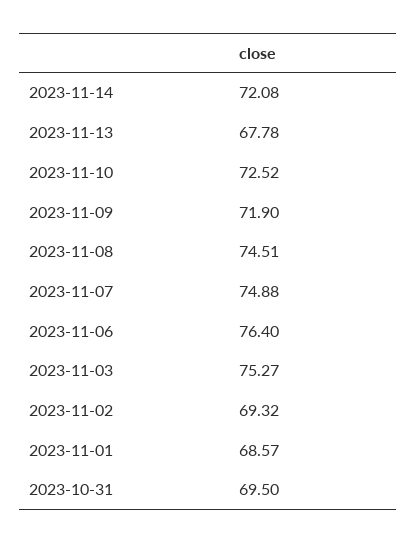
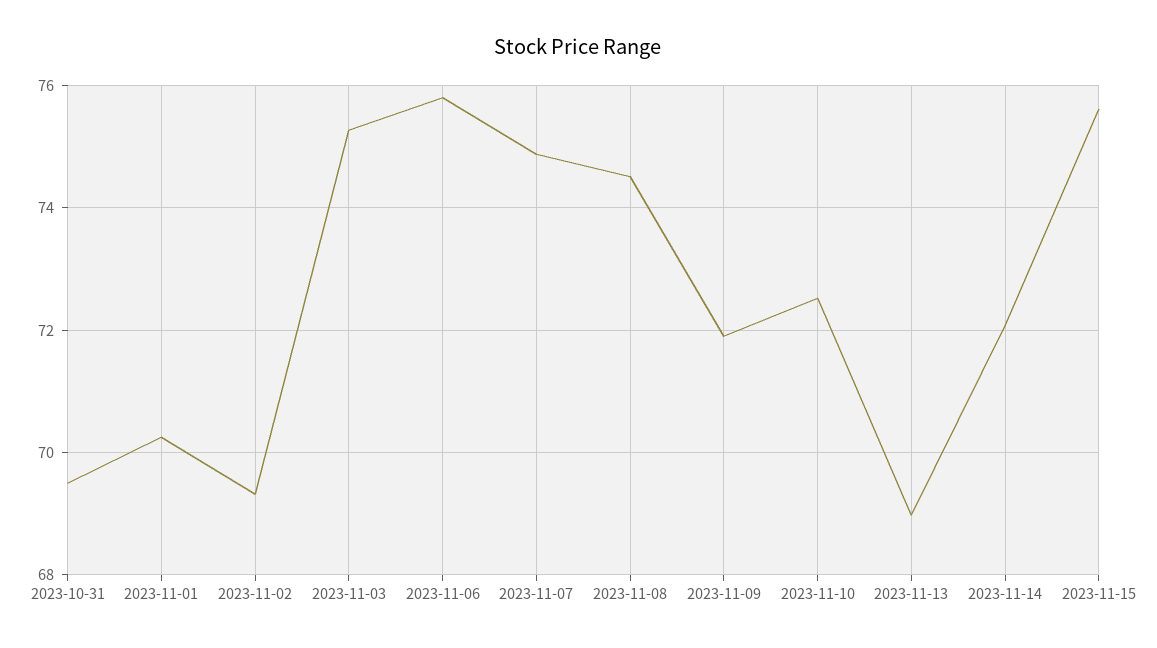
2023-11-13: 67.78 -> 69
2023-11-06: 76.4 -> 75.8
2023-11-01: 68.57 -> 70.2
2023-11-15: none -> 75.6

